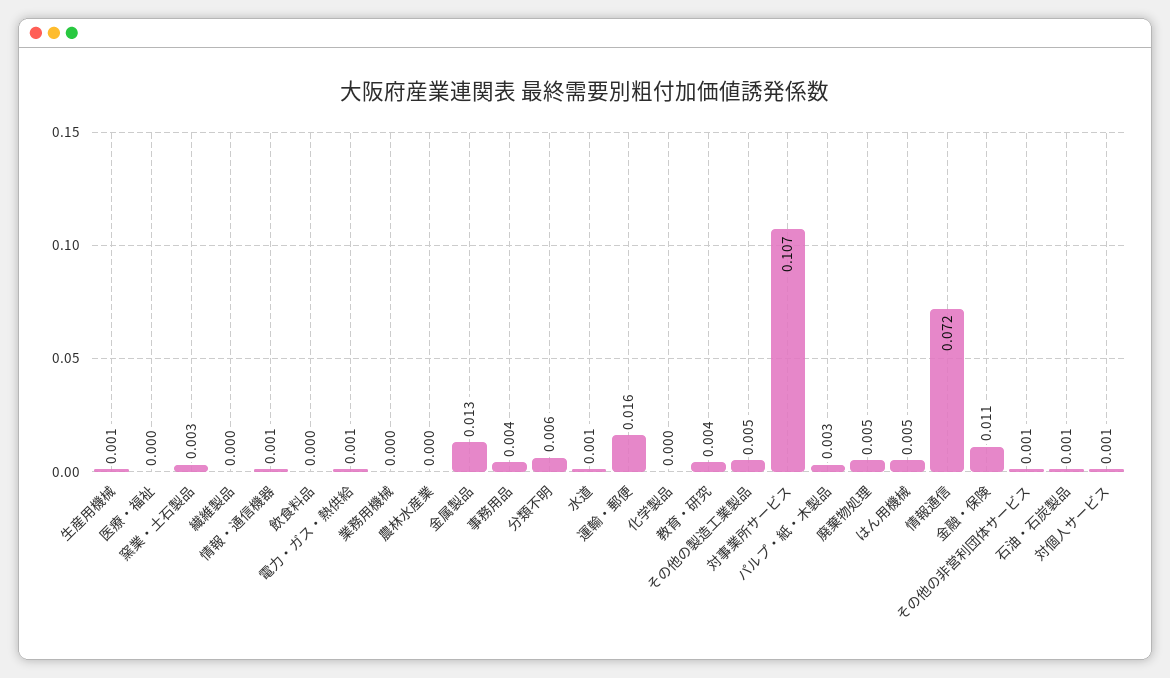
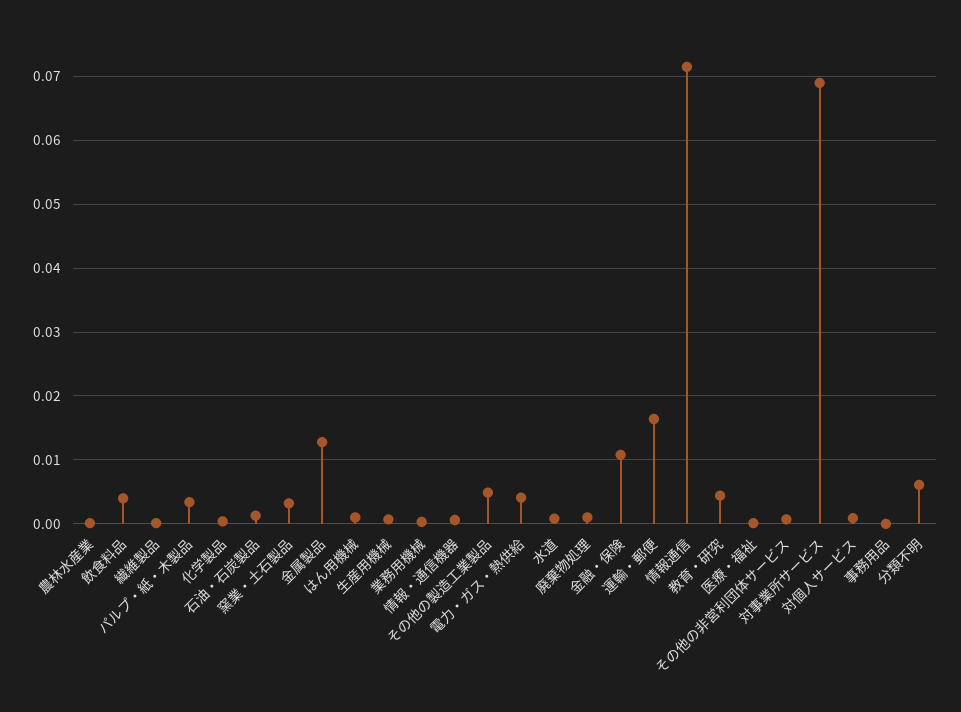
飲食料品: 0 -> 0.004
電力・ガス・熱供給: 0.001 -> 0.004
事務用品: 0.004 -> 0
対事業所サービス: 0.107 -> 0.069
廃棄物処理: 0.005 -> 0.001
はん用機械: 0.005 -> 0.001

